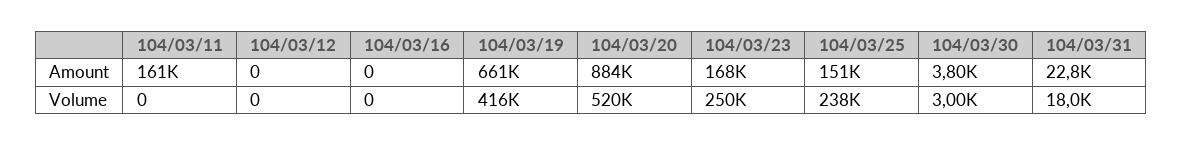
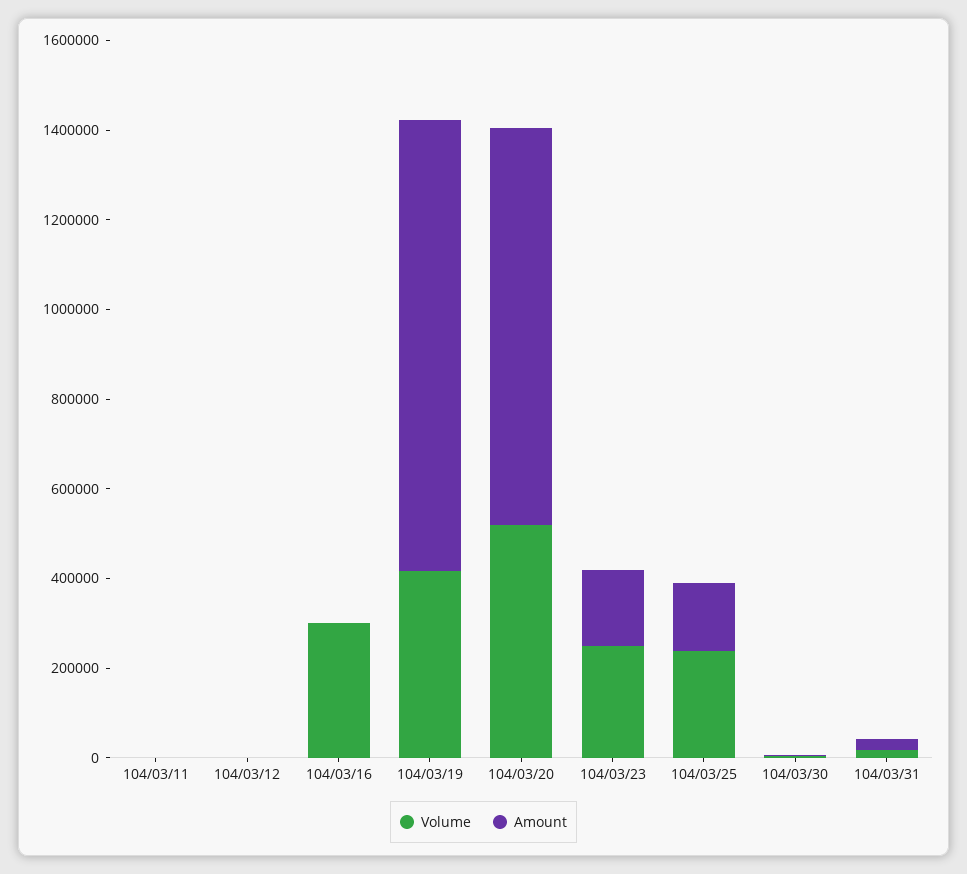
Amount, 104/03/11: 161000 -> 0
Amount, 104/03/19: 661000 -> 1000000
Volume, 104/03/16: 0 -> 300000

